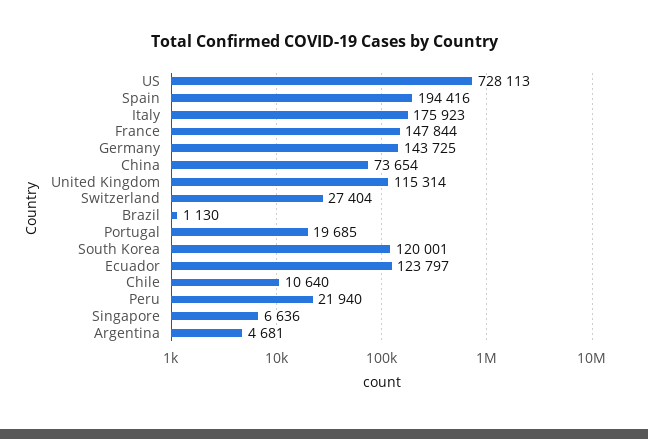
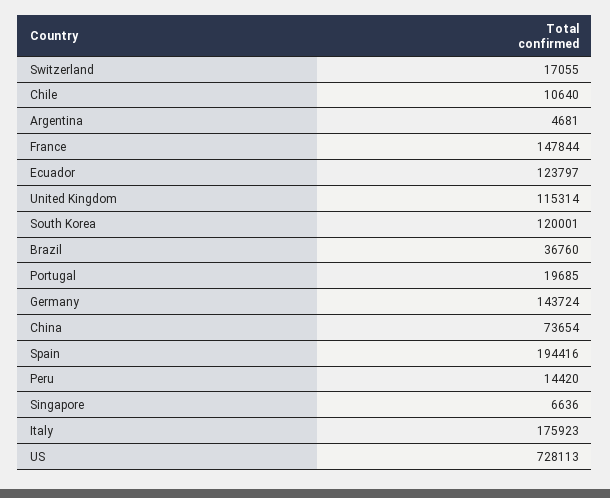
Germany: 143725 -> 143724
Switzerland: 27404 -> 17055
Brazil: 1130 -> 36760
Peru: 21940 -> 14420

